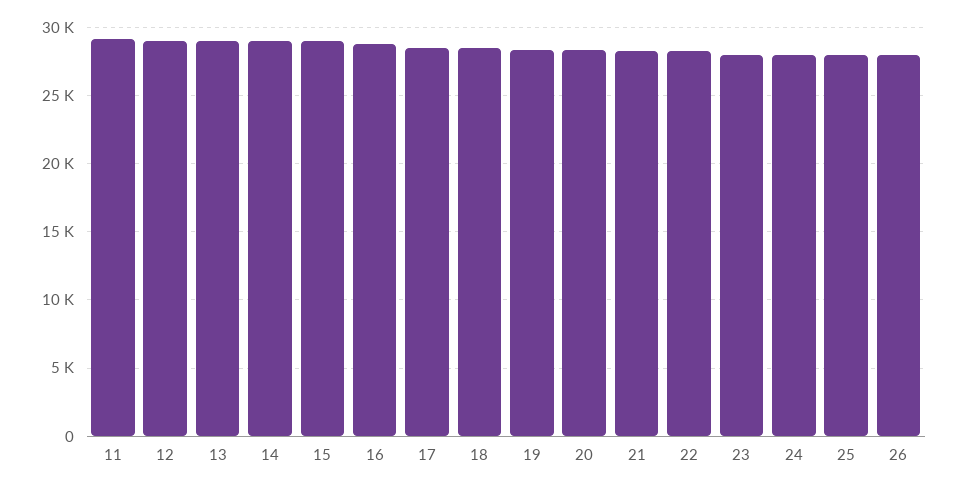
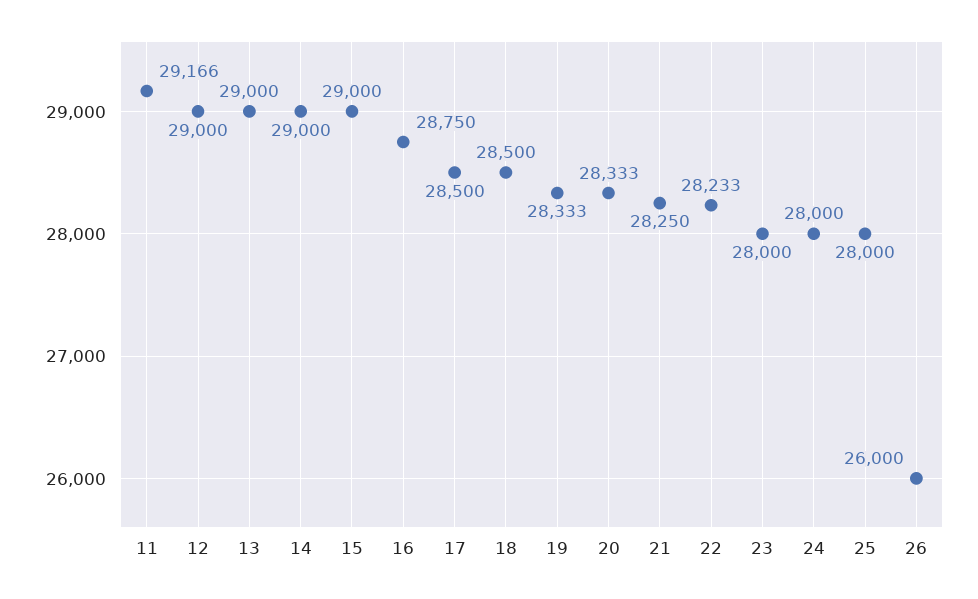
26: 28000 -> 26000

